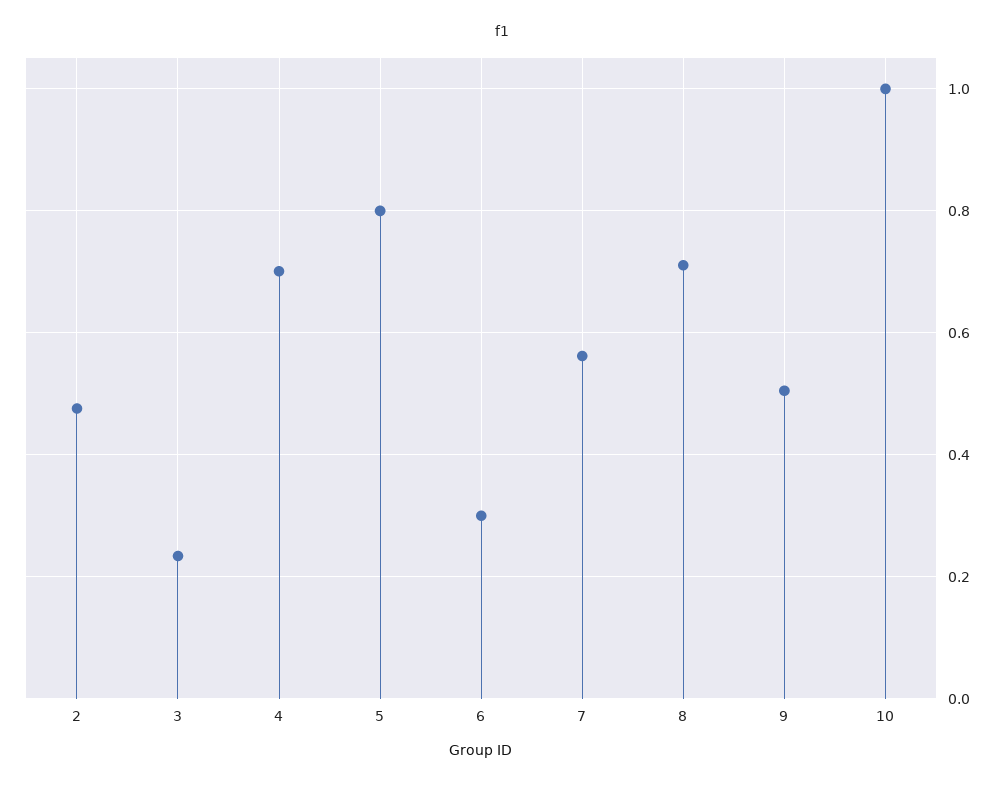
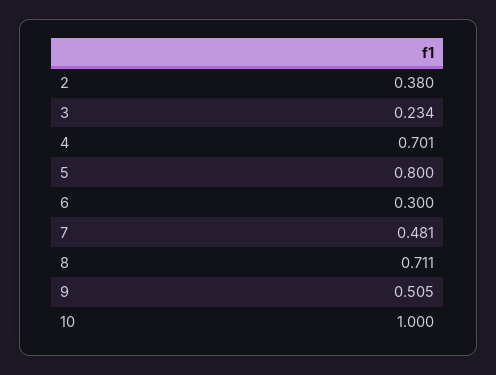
2: 0.48 -> 0.38
7: 0.56 -> 0.481

